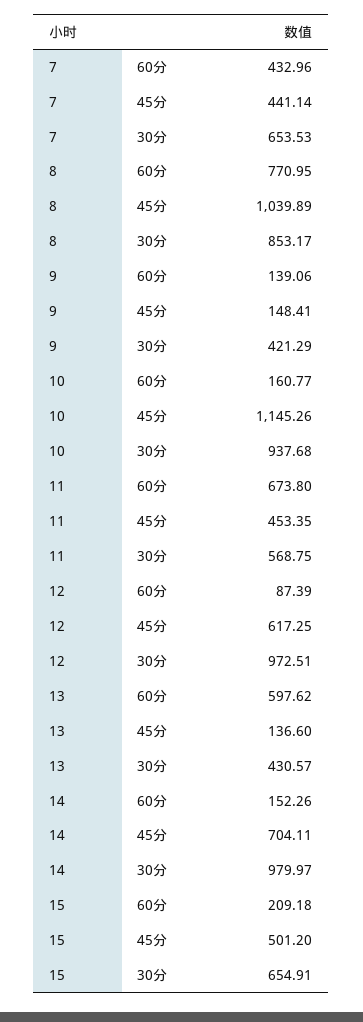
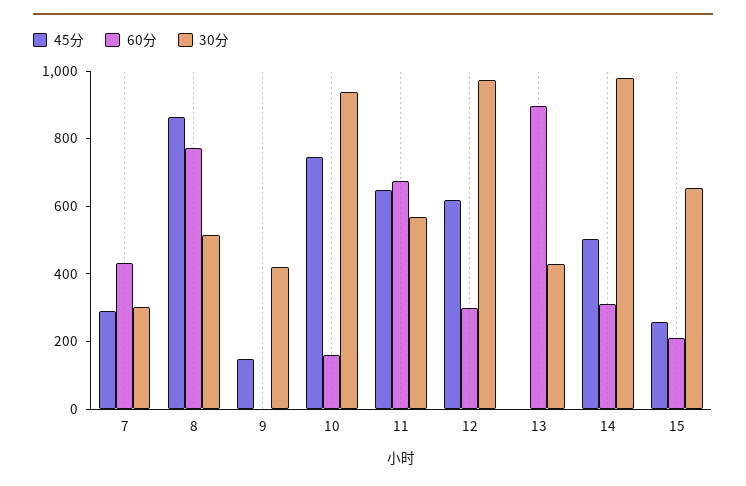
45分, 7: 441.14 -> 300
30分, 7: 653.53 -> 300
45分, 8: 1039.89 -> 850
30分, 8: 853.17 -> 500
60分, 9: 139.06 -> 0
45分, 10: 1145.26 -> 750
45分, 11: 453.35 -> 650
60分, 12: 87.39 -> 300
60分, 13: 597.62 -> 900
45分, 13: 136.6 -> 0
60分, 14: 152.26 -> 300
45分, 14: 704.11 -> 500
45分, 15: 501.2 -> 250

